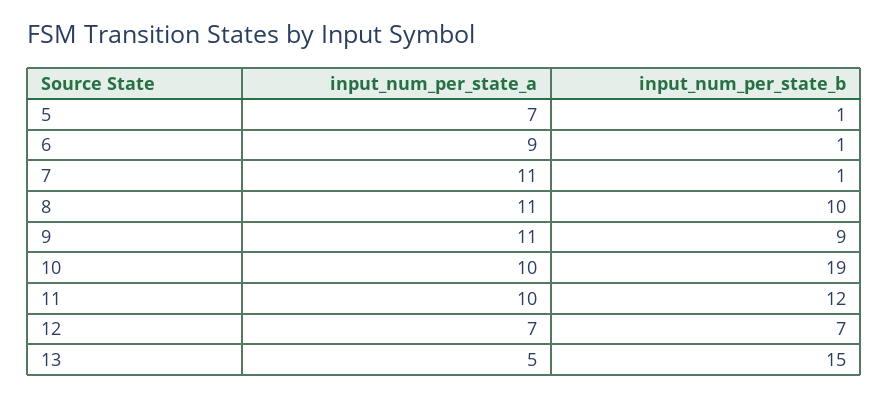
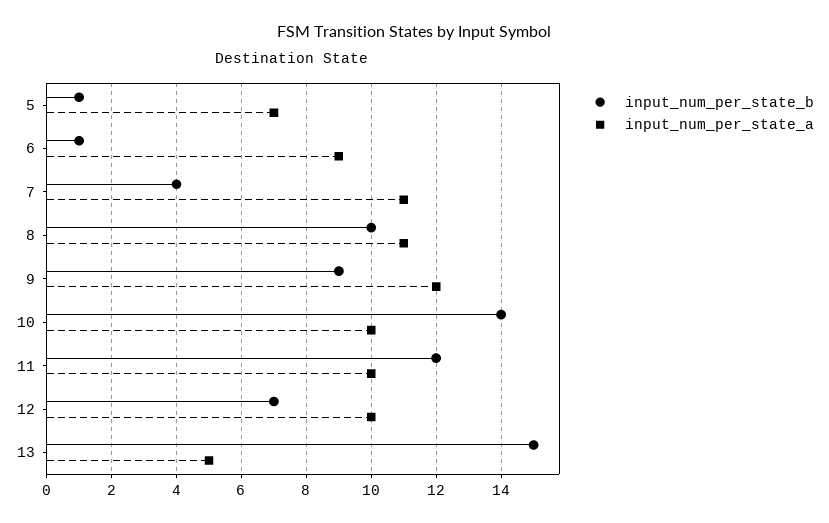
input_num_per_state_b, 7: 1 -> 4
input_num_per_state_a, 9: 11 -> 12
input_num_per_state_b, 10: 19 -> 14
input_num_per_state_a, 12: 7 -> 10

